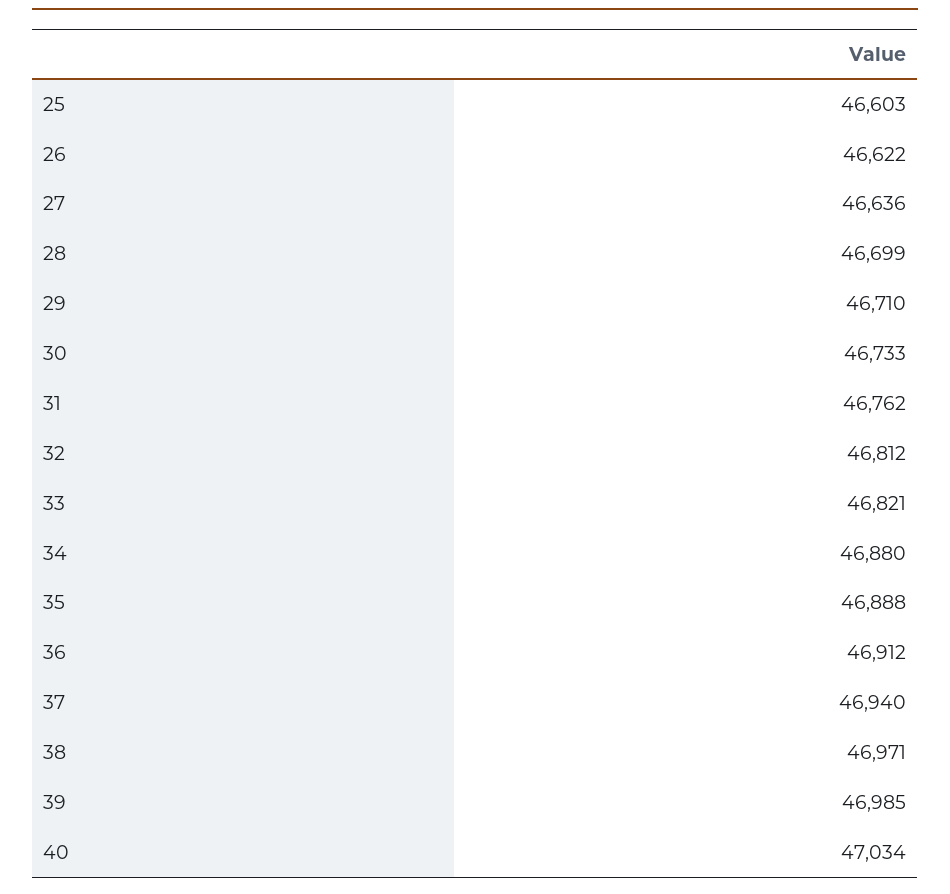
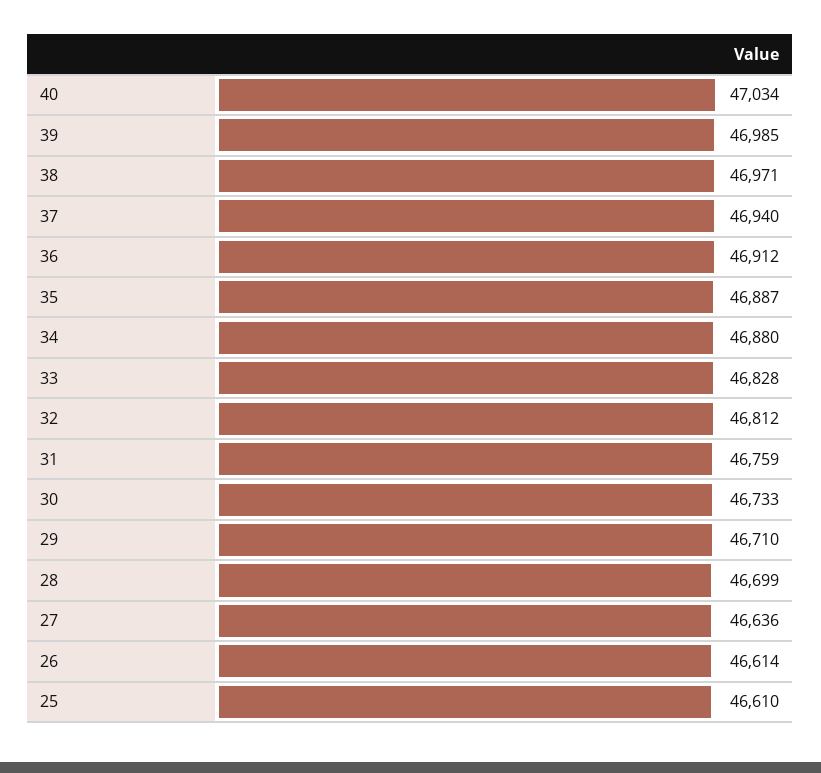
25: 46603 -> 46610
26: 46622 -> 46614
31: 46762 -> 46759
33: 46821 -> 46828
35: 46888 -> 46887

